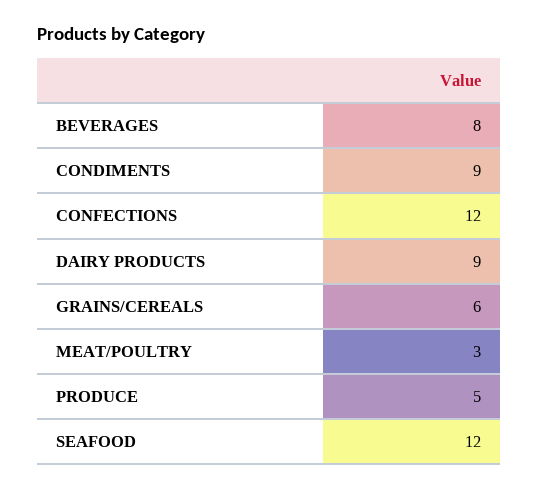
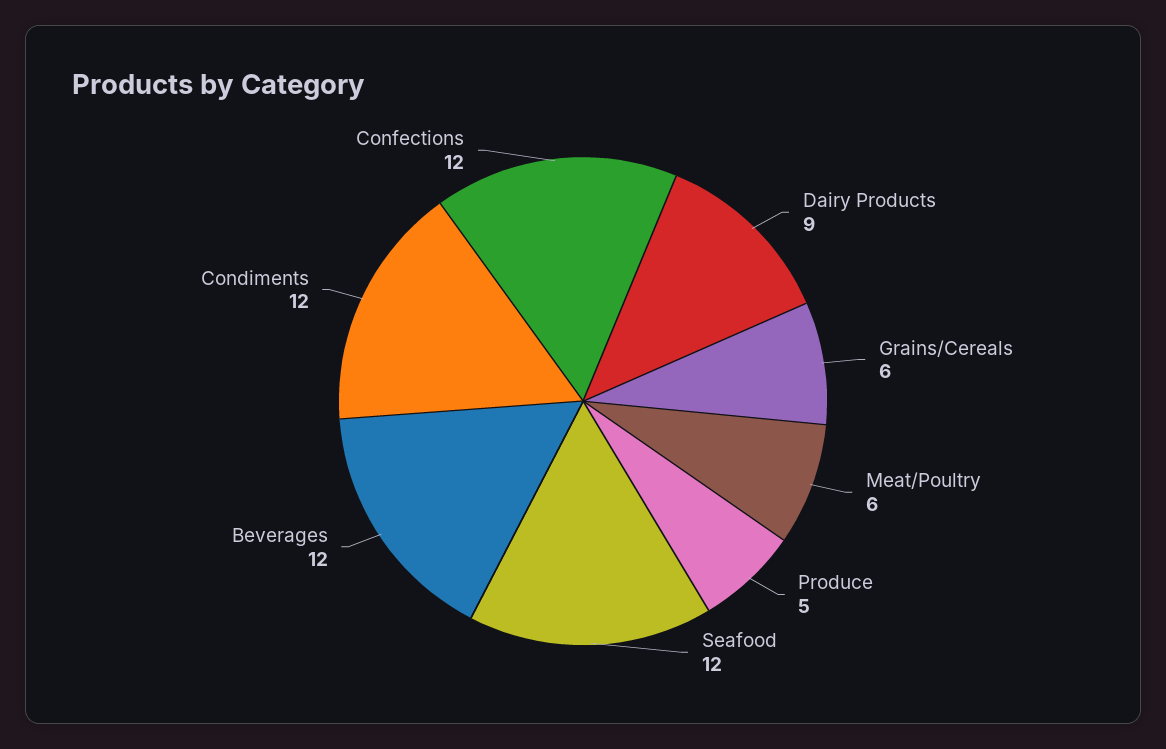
BEVERAGES: 8 -> 12
CONDIMENTS: 9 -> 12
MEAT/POULTRY: 3 -> 6

